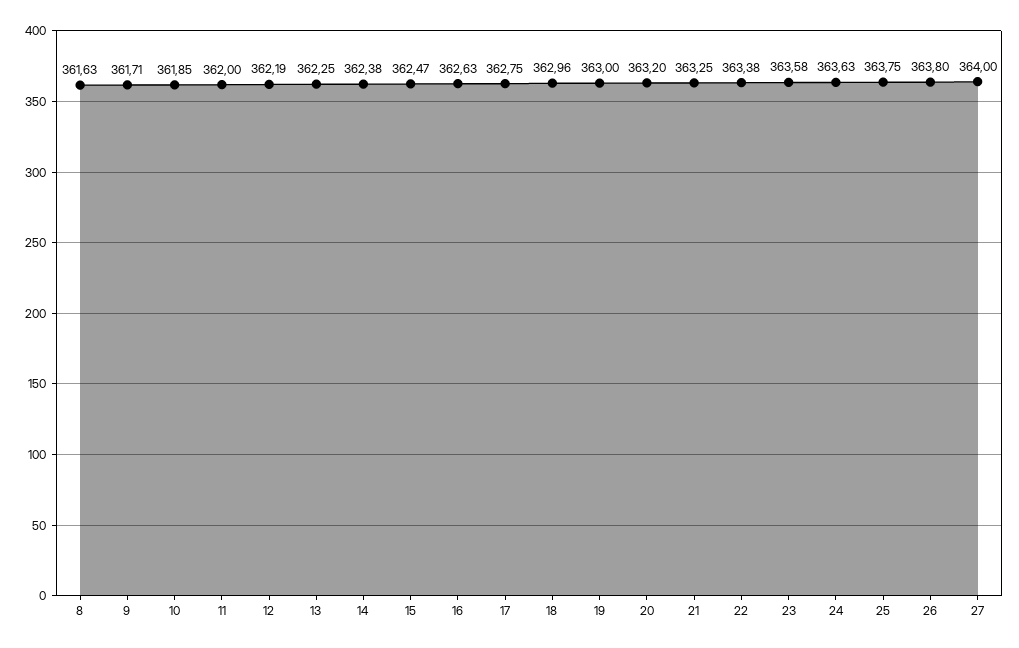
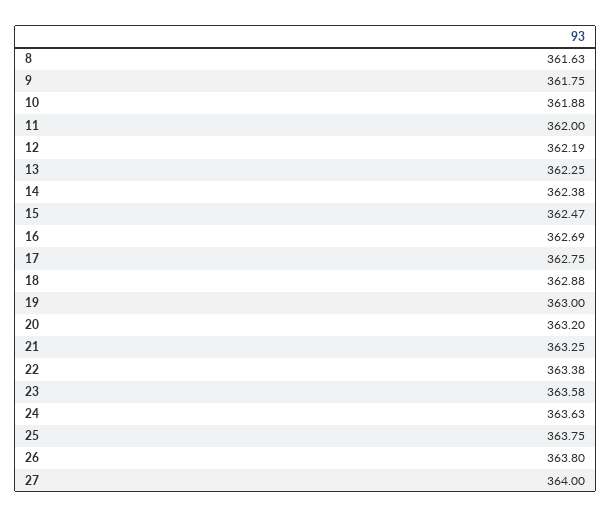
9: 361.71 -> 361.75
10: 361.85 -> 361.88
16: 362.63 -> 362.69
18: 362.96 -> 362.88

